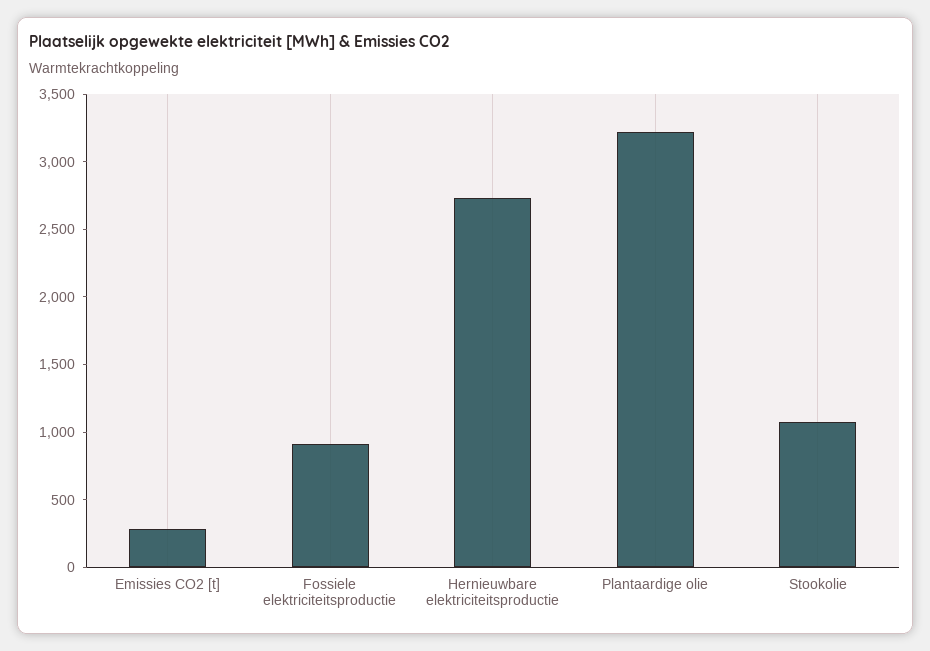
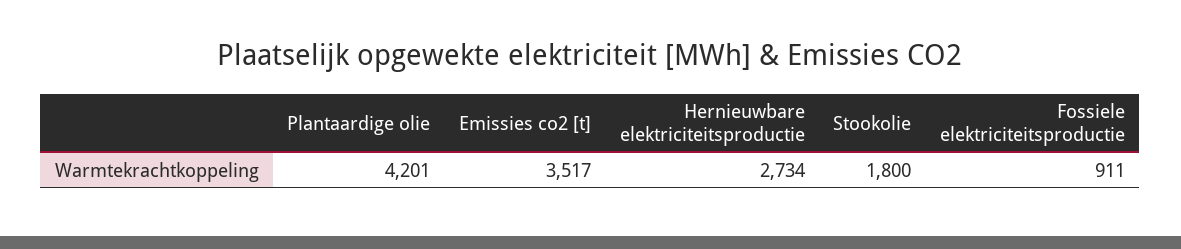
Emissies CO2 [t]: 300 -> 3517
Plantaardige olie: 3200 -> 4201
Stookolie: 1100 -> 1800

